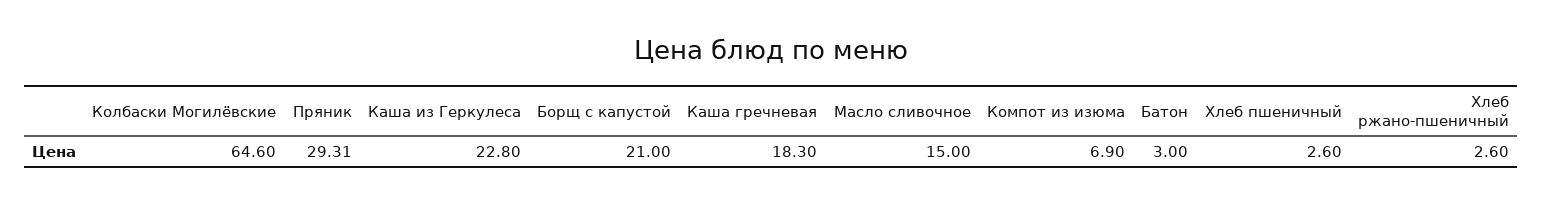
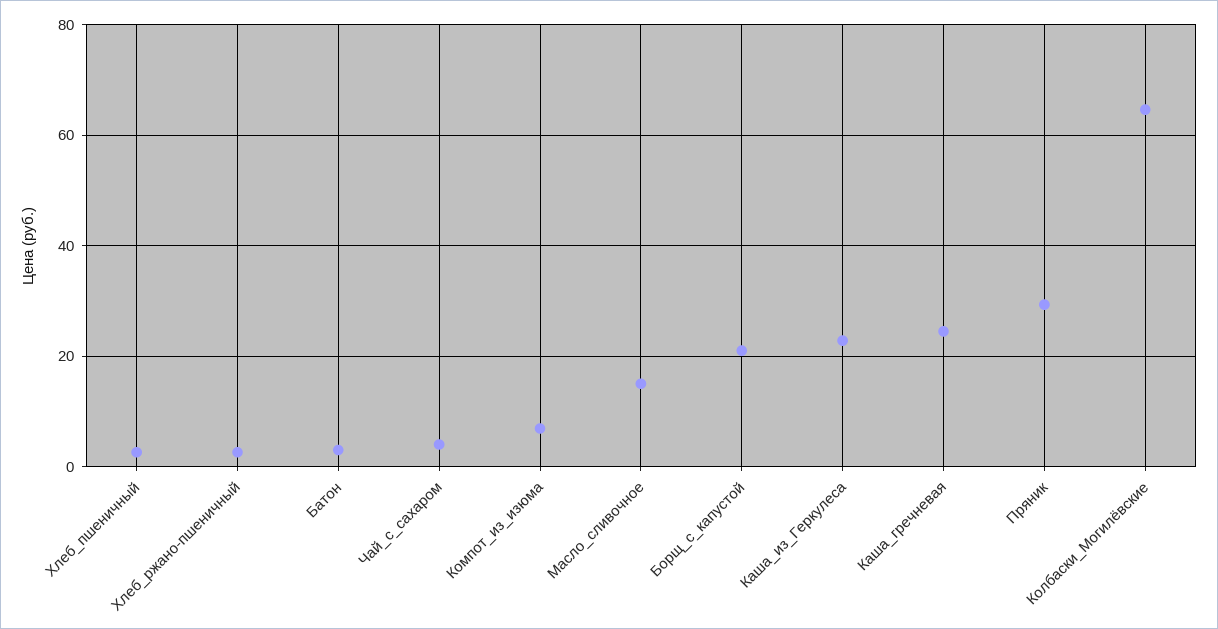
Каша гречневая: 18.3 -> 24
Чай_с_сахаром: none -> 4

